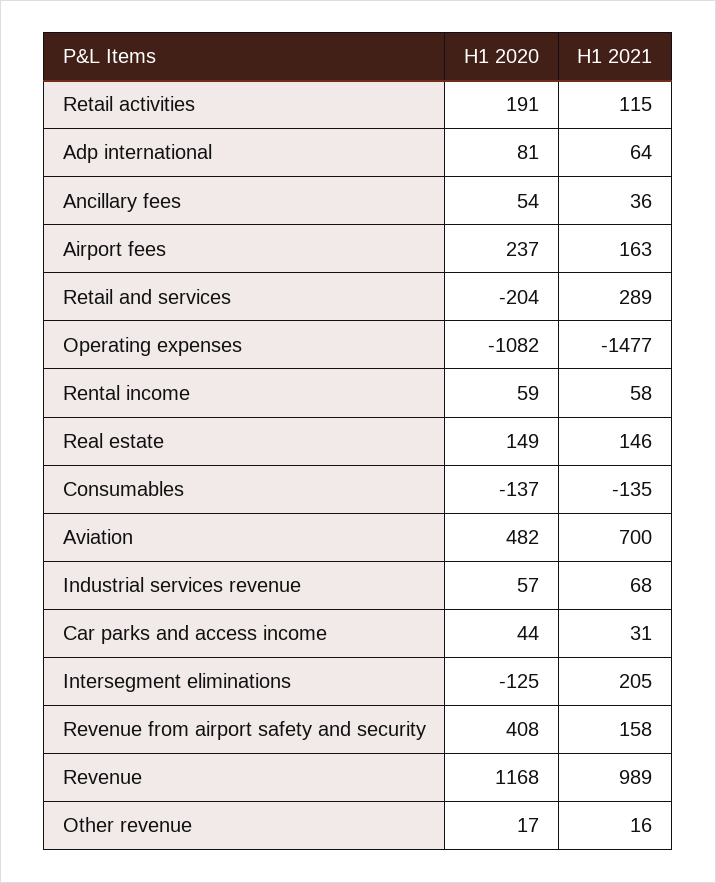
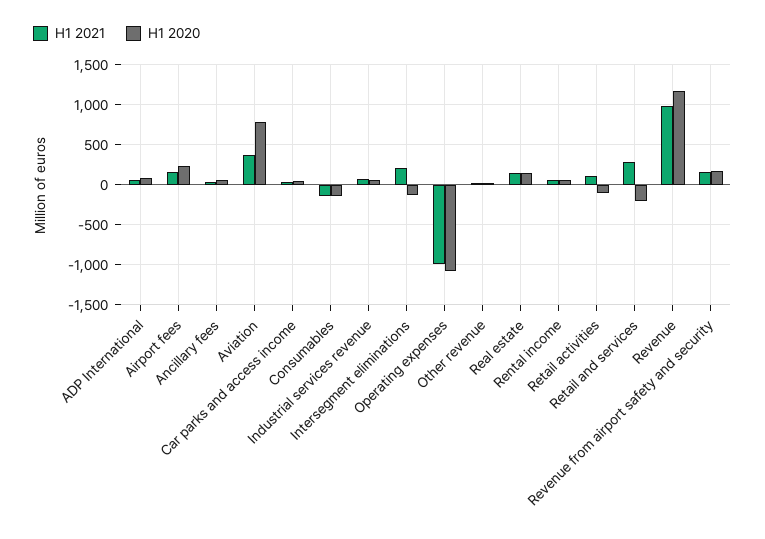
H1 2020, Retail activities: 191 -> -100
H1 2021, Operating expenses: -1477 -> -1000
H1 2020, Aviation: 482 -> 800
H1 2021, Aviation: 700 -> 400
H1 2020, Revenue from airport safety and security: 408 -> 200

